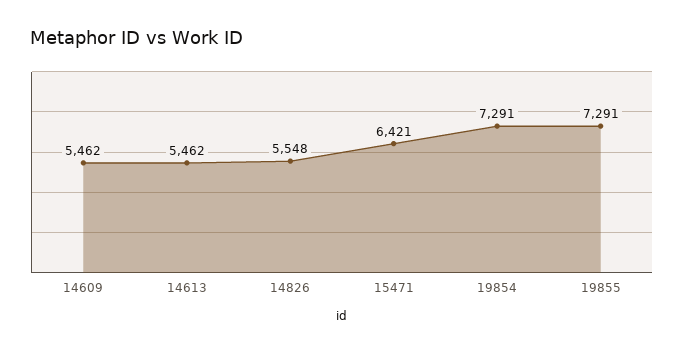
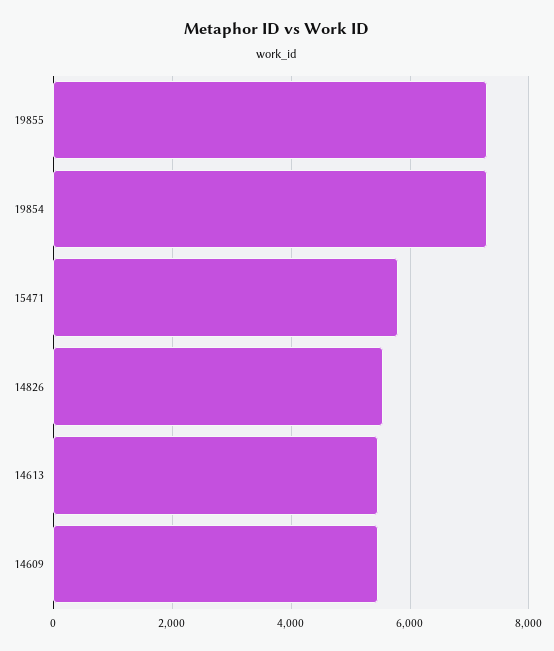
15471: 6421 -> 5800

